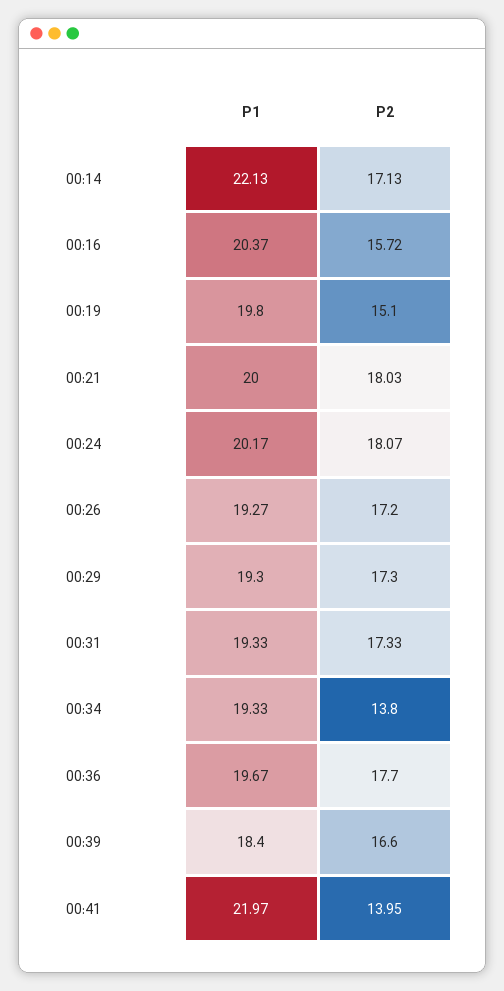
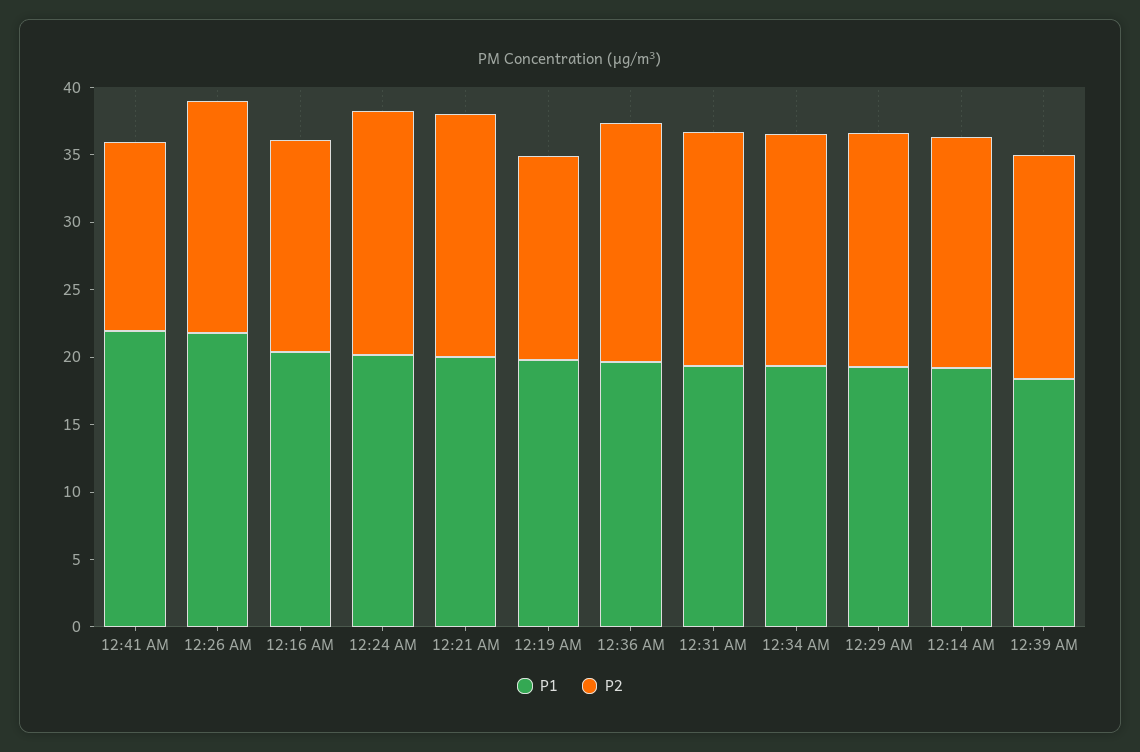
P1, 00:14: 22.13 -> 19
P1, 00:26: 19.27 -> 22
P2, 00:34: 13.8 -> 17

